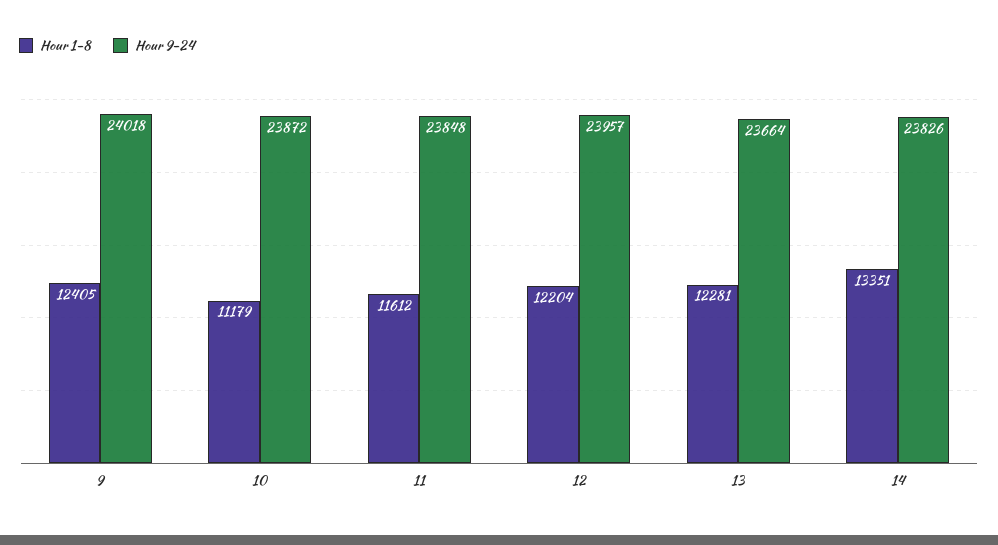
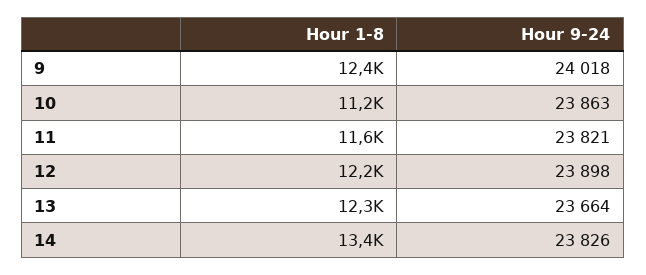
Hour 9-24, 10: 23872 -> 23863
Hour 9-24, 11: 23848 -> 23821
Hour 9-24, 12: 23957 -> 23898

